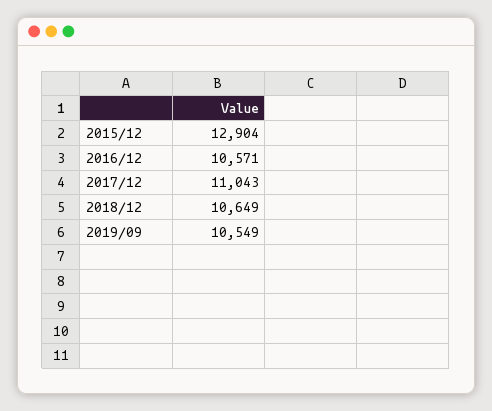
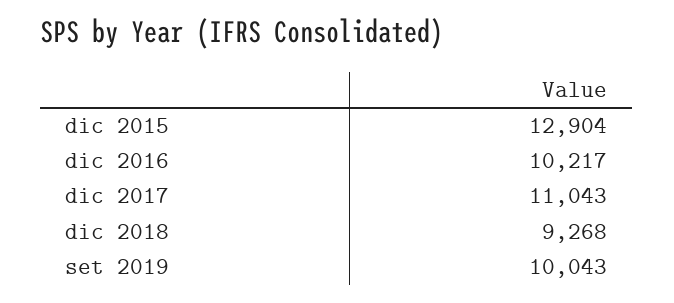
2016/12: 10571 -> 10217
2018/12: 10649 -> 9268
2019/09: 10549 -> 10043

